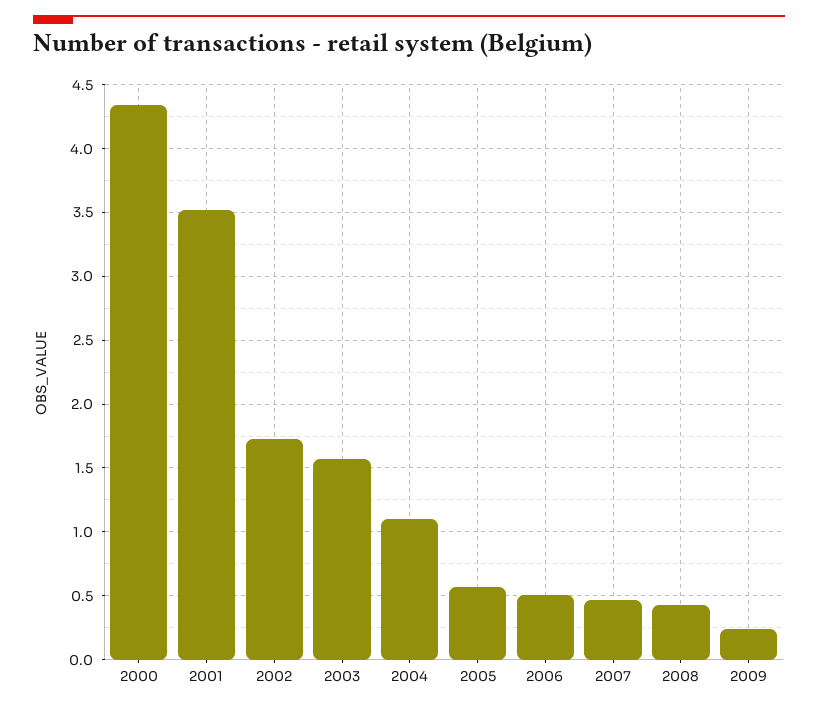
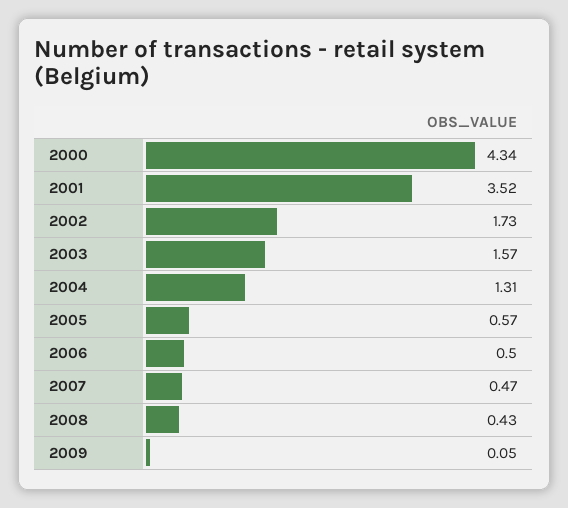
2004: 1.1 -> 1.31
2009: 0.25 -> 0.05

